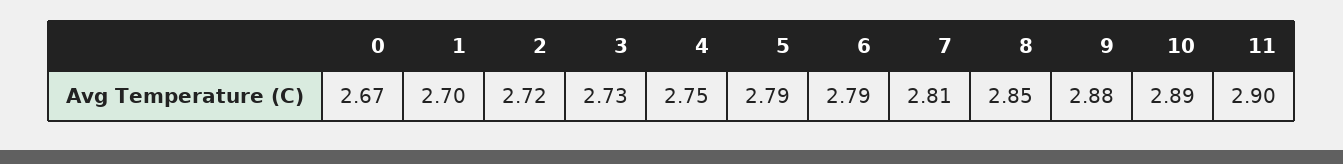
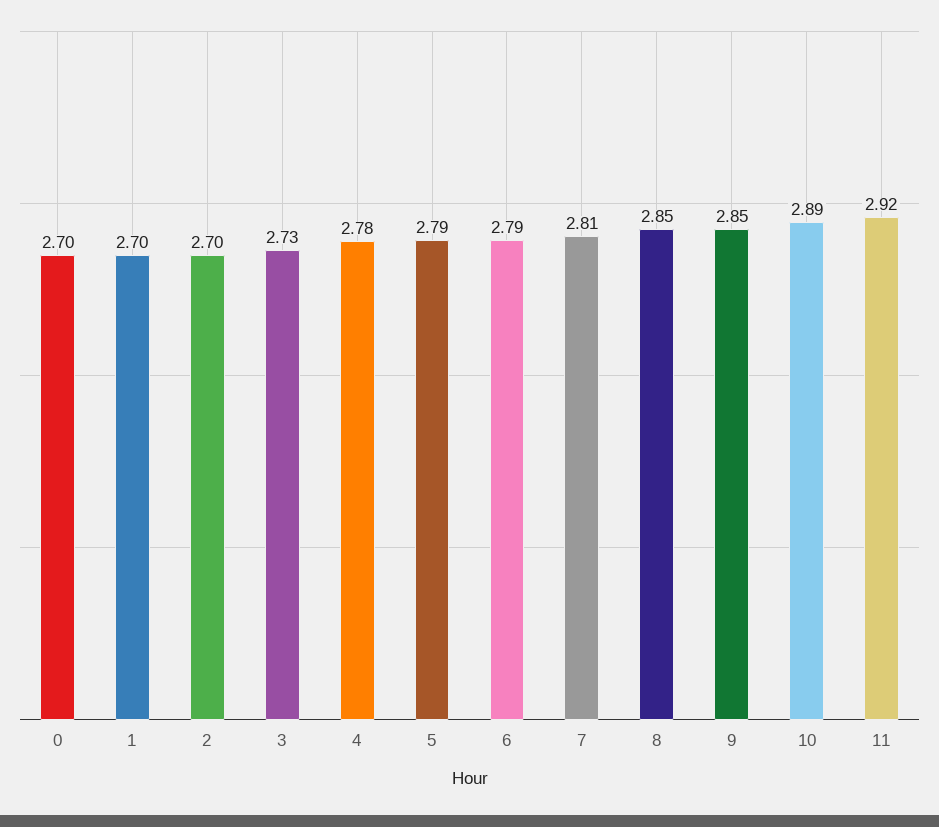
0: 2.67 -> 2.7
2: 2.72 -> 2.7
4: 2.75 -> 2.78
9: 2.88 -> 2.85
11: 2.9 -> 2.92

